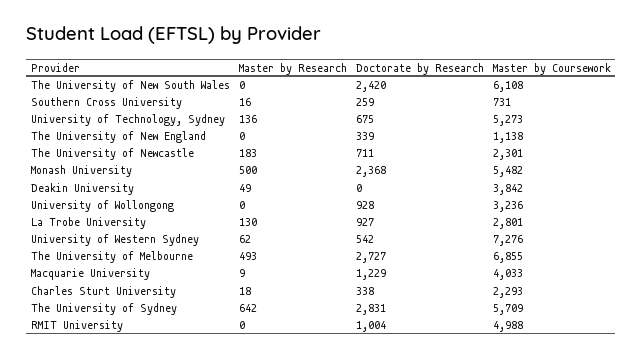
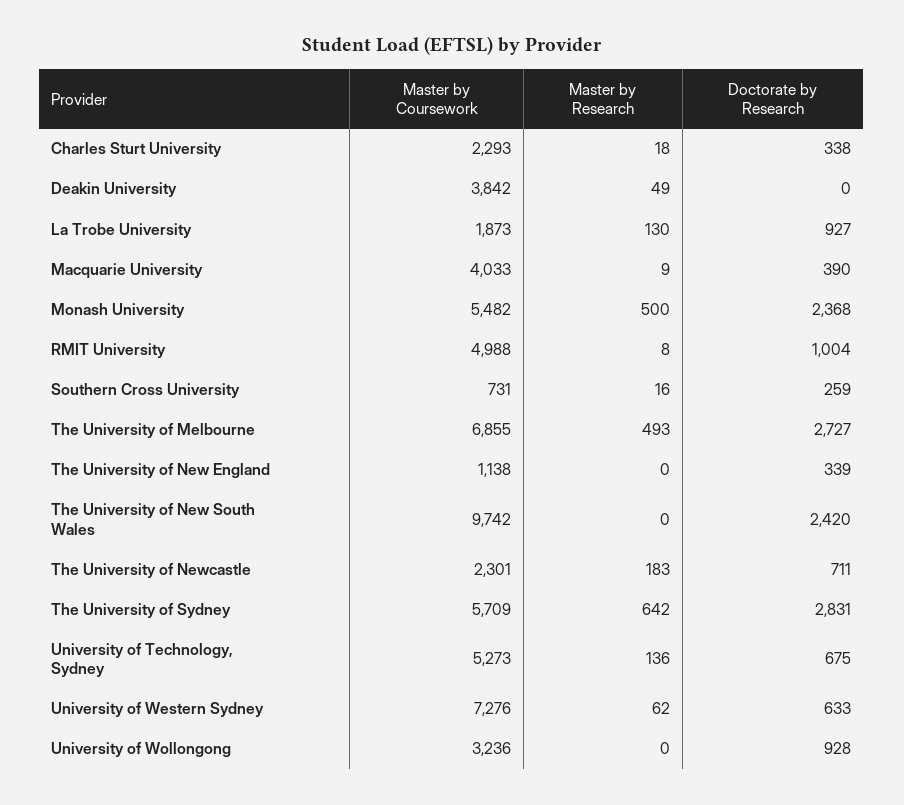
Master by Coursework, The University of New South Wales: 6108 -> 9742
Master by Coursework, La Trobe University: 2801 -> 1873
Doctorate by Research, University of Western Sydney: 542 -> 633
Doctorate by Research, Macquarie University: 1229 -> 390
Master by Research, RMIT University: 0 -> 8

